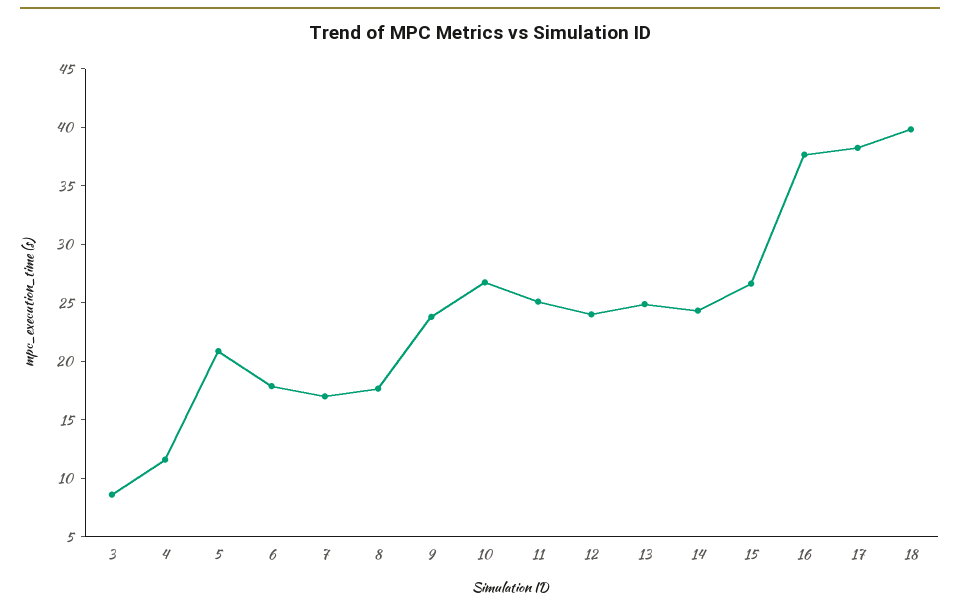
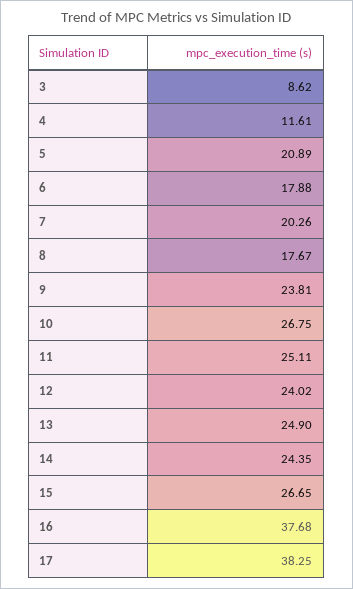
7: 17 -> 20.26
18: 40 -> none

